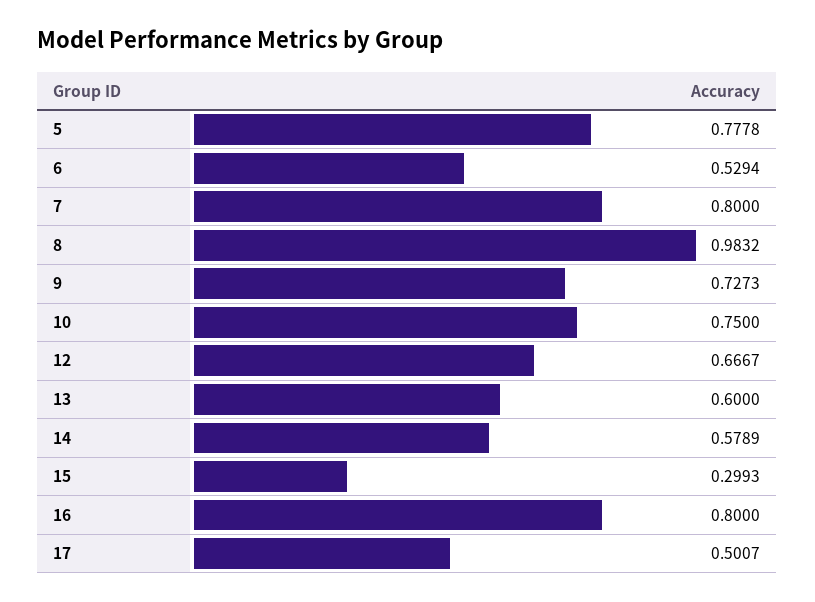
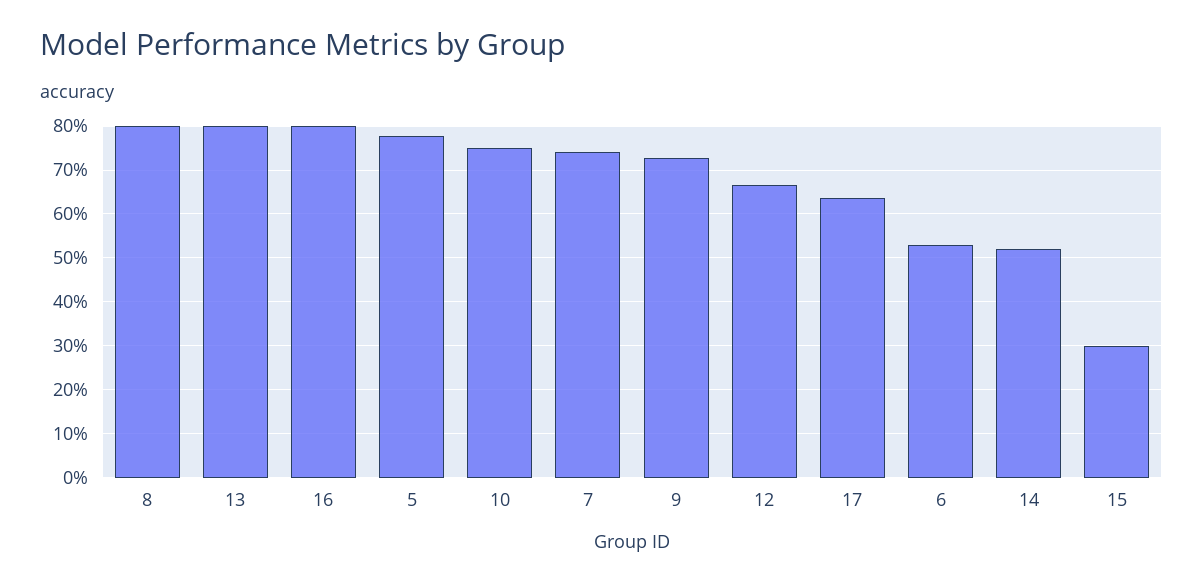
7: 0.8 -> 0.74
8: 0.9832 -> 0.8
13: 0.6 -> 0.8
14: 0.5789 -> 0.52
17: 0.5007 -> 0.64

